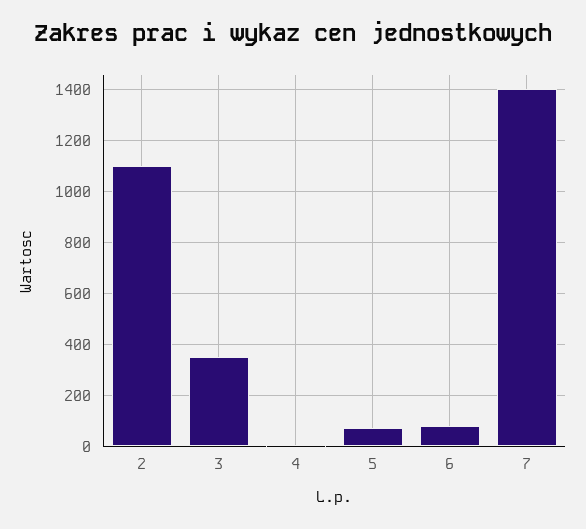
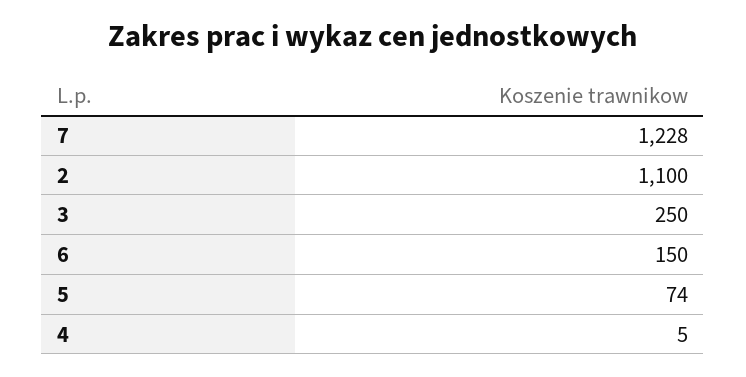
3: 350 -> 250
6: 75 -> 150
7: 1400 -> 1228

